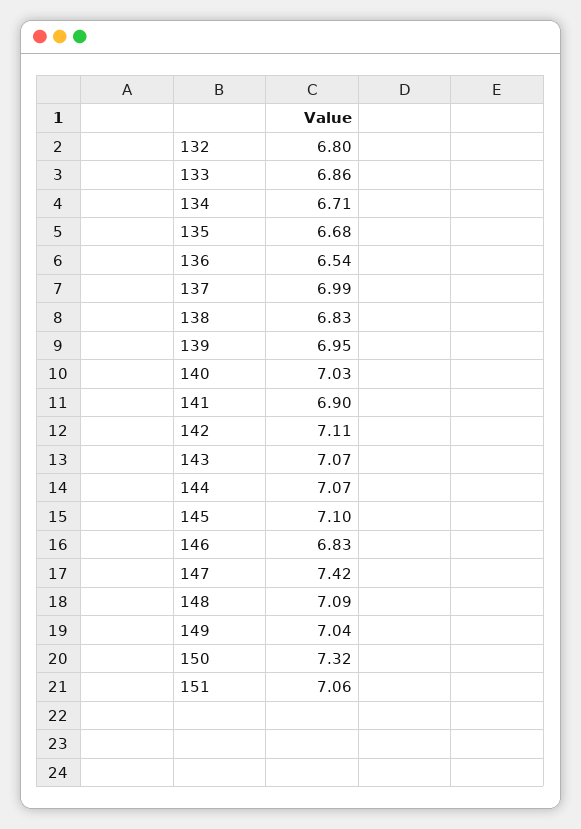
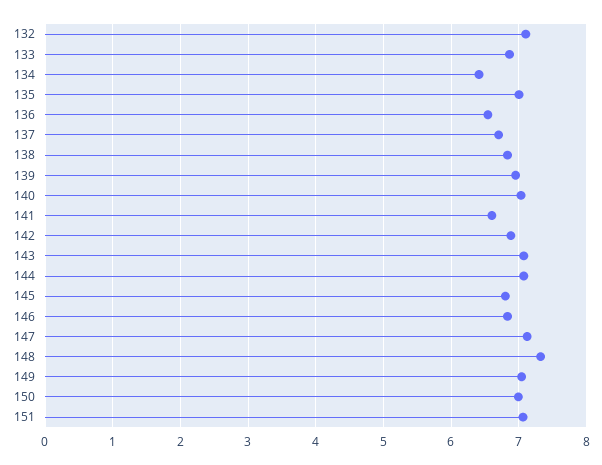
132: 6.8 -> 7.1
134: 6.71 -> 6.4
135: 6.68 -> 7
137: 6.99 -> 6.7
141: 6.9 -> 6.6
142: 7.11 -> 6.9
145: 7.1 -> 6.8
147: 7.42 -> 7.1
148: 7.09 -> 7.3
150: 7.32 -> 7

